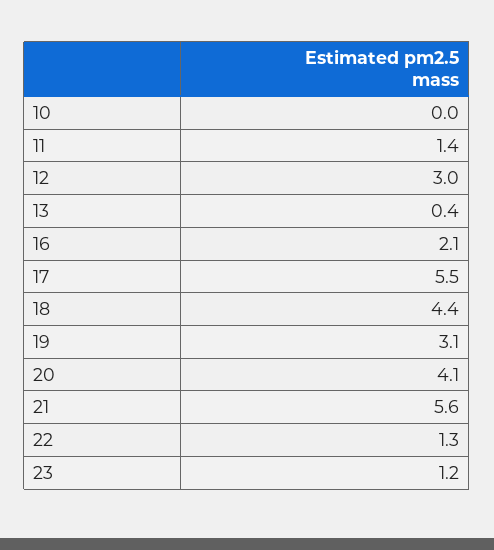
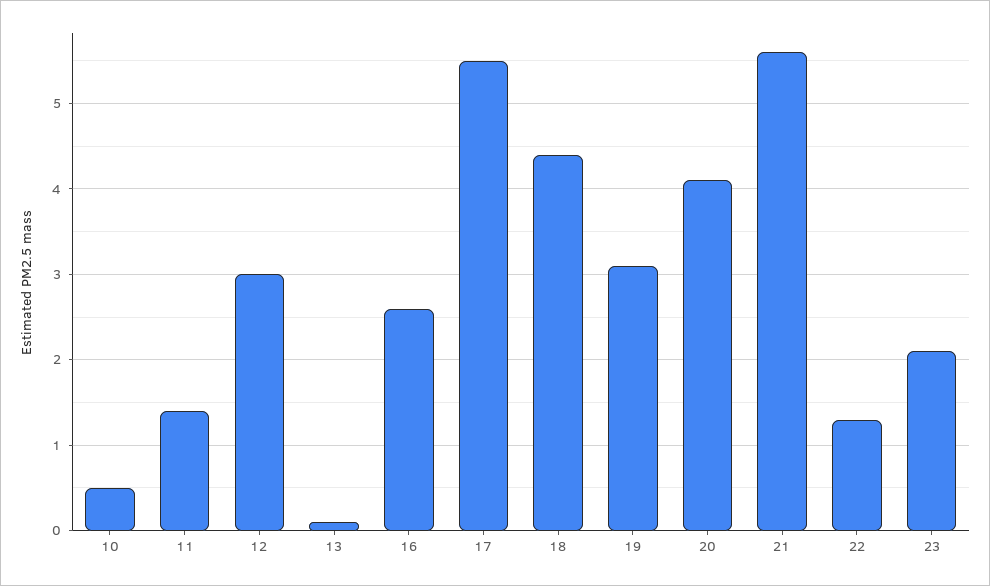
10: 0 -> 0.5
13: 0.4 -> 0.1
16: 2.1 -> 2.6
23: 1.2 -> 2.1

